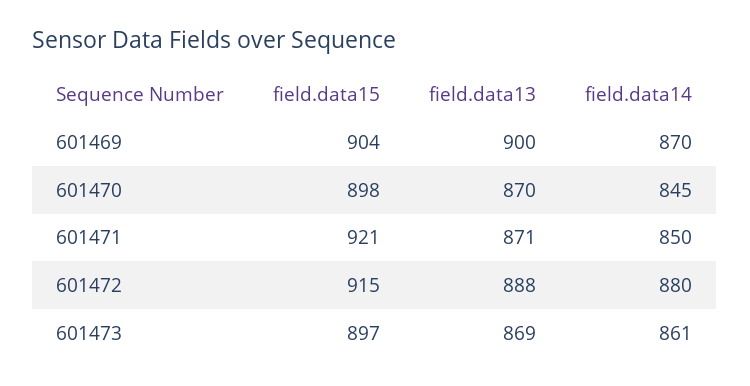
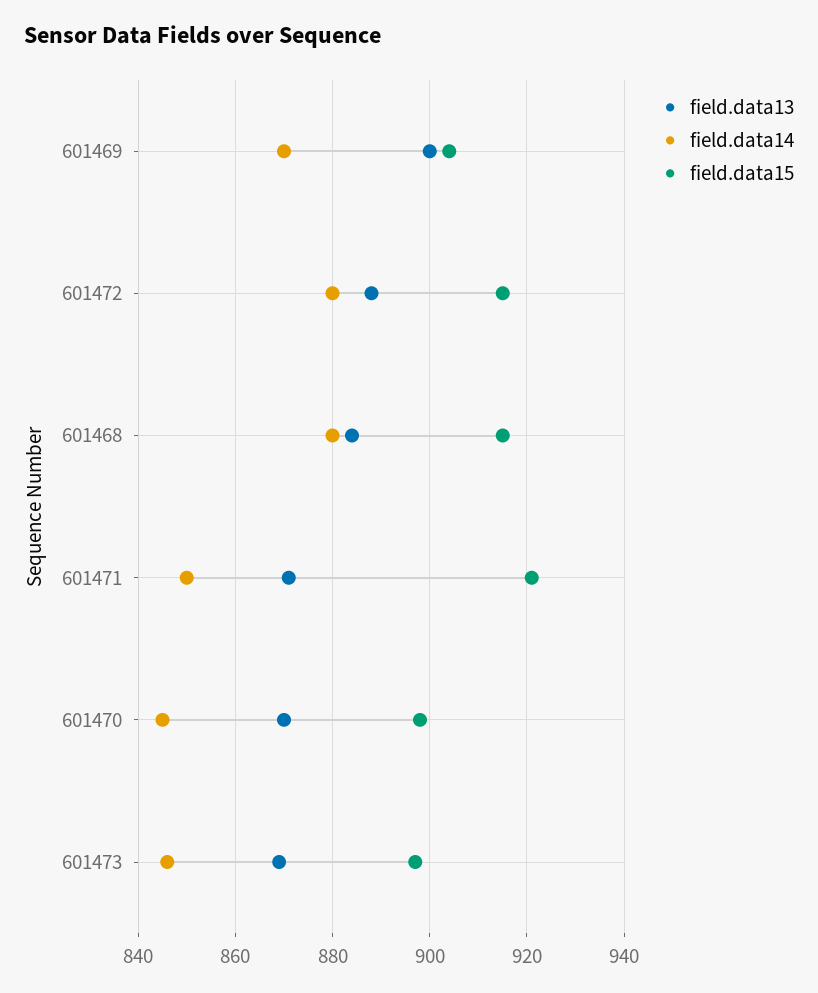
field.data14, 601473: 861 -> 845
field.data13, 601468: none -> 885
field.data14, 601468: none -> 880
field.data15, 601468: none -> 915

